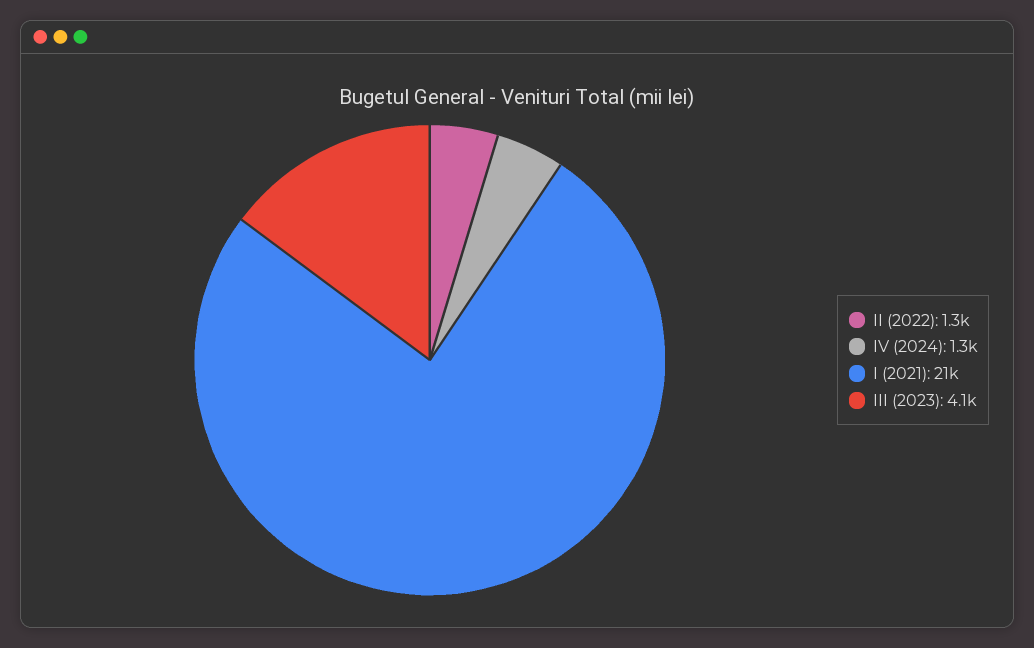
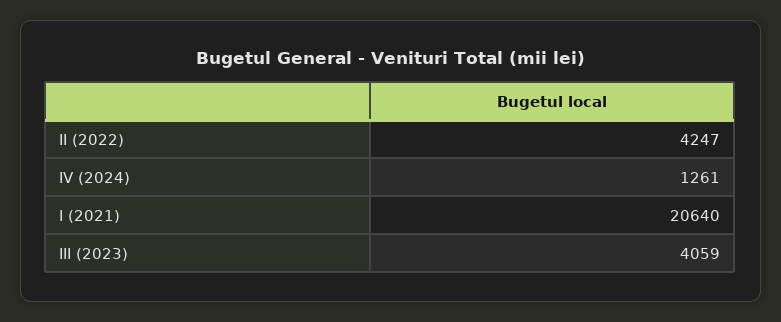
II (2022): 1300 -> 4247

